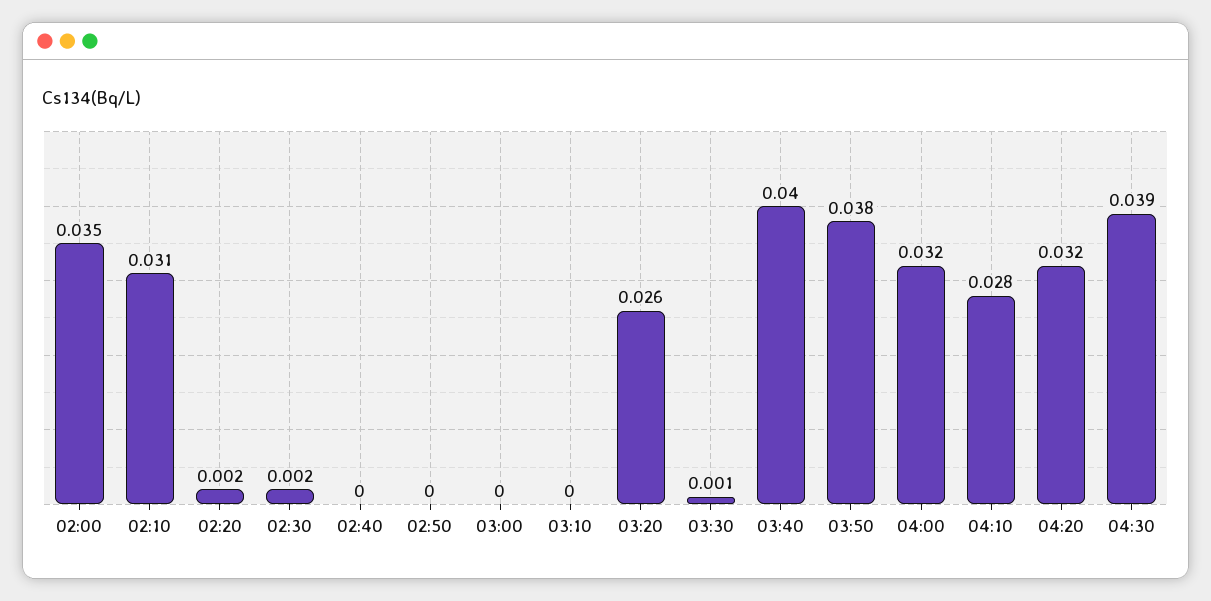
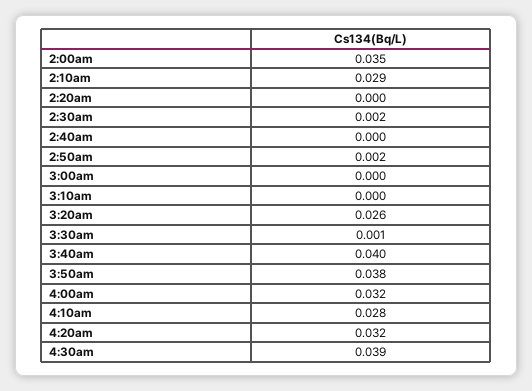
02:10: 0.031 -> 0.029
02:20: 0.002 -> 0
02:50: 0 -> 0.002

